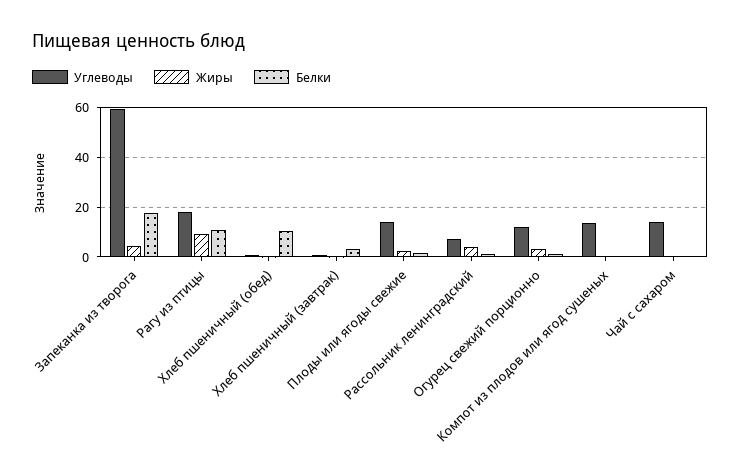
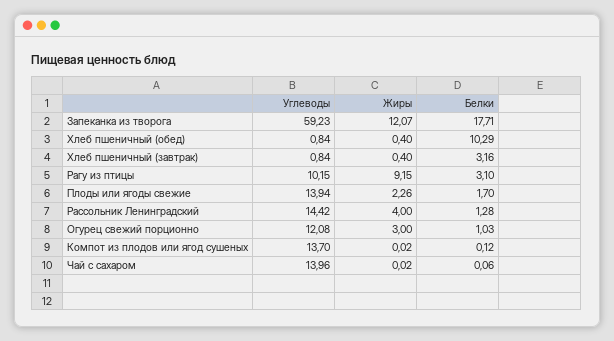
Жиры, Запеканка из творога: 5 -> 12.07
Углеводы, Рагу из птицы: 17.5 -> 10.15
Белки, Рагу из птицы: 10 -> 3.1
Углеводы, Рассольник ленинградский: 7.5 -> 14.42

